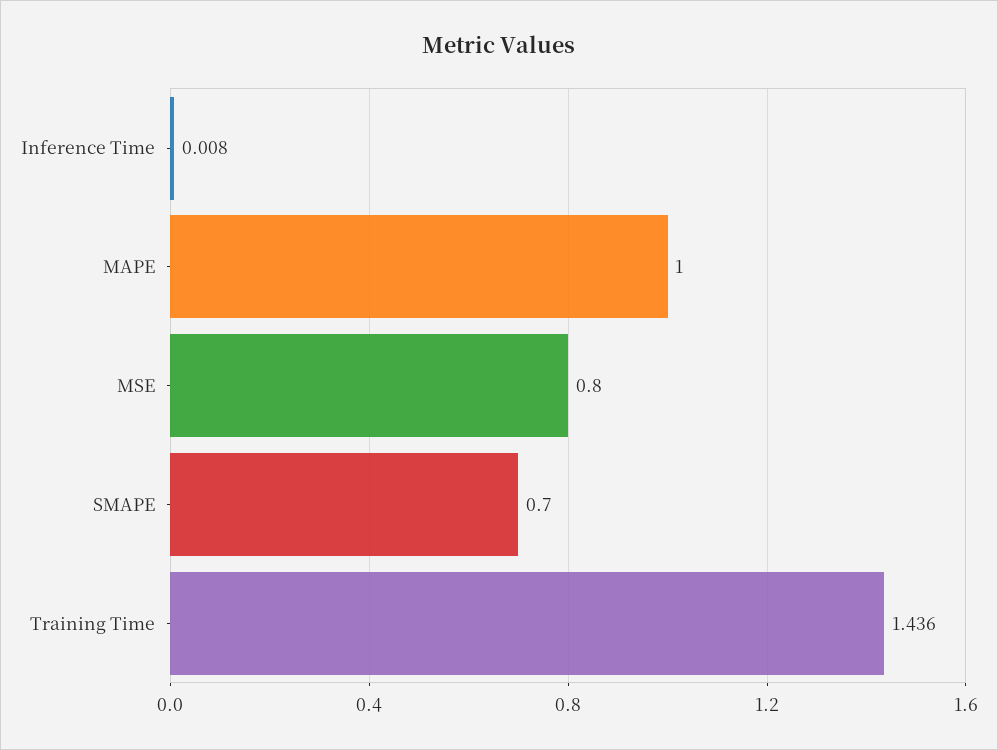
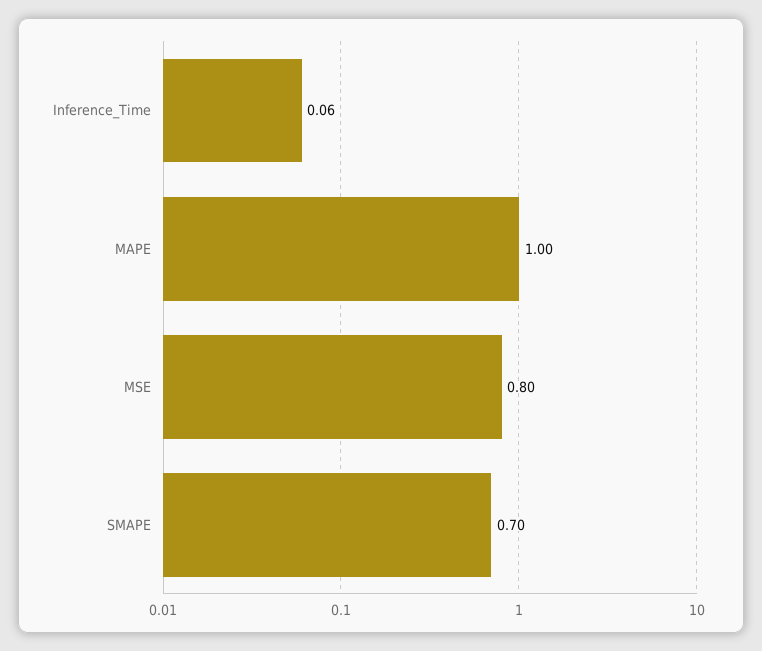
Inference Time: 0.008 -> 0.06
Training Time: 1.436 -> none

